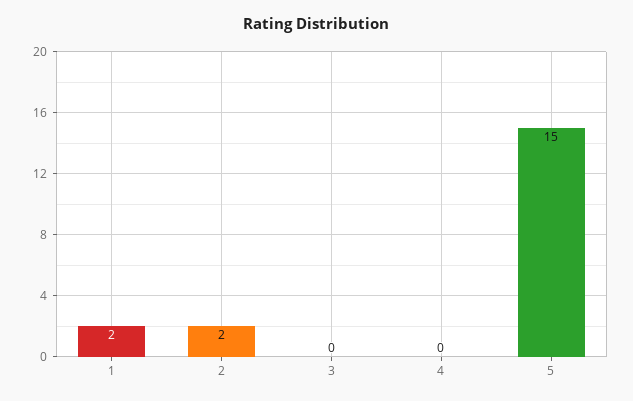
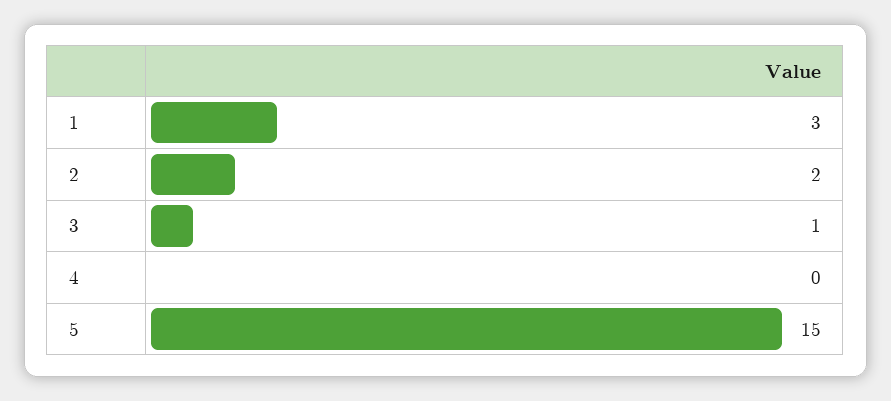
1: 2 -> 3
3: 0 -> 1

